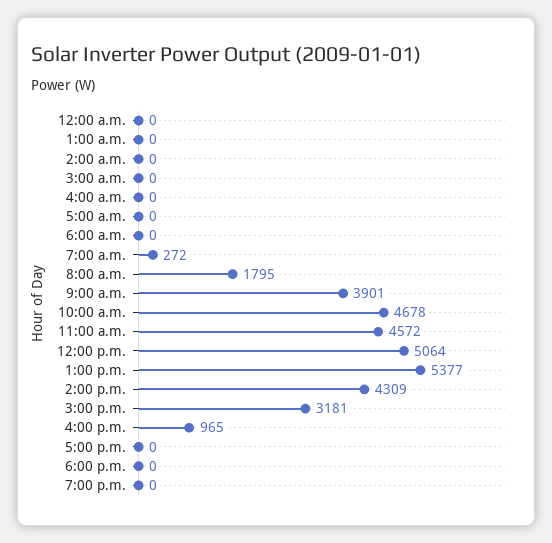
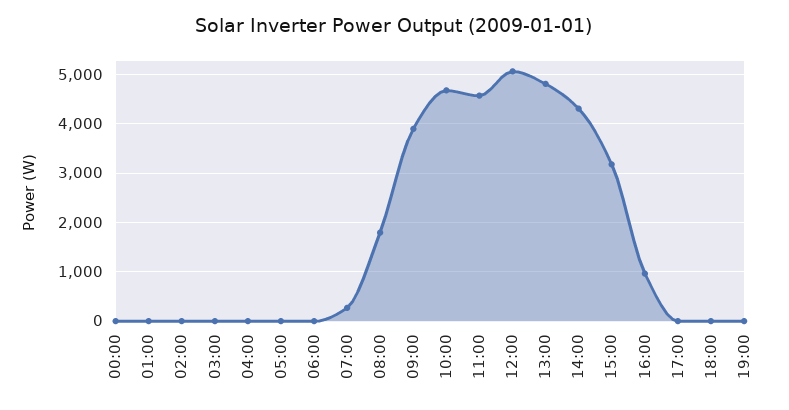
1:00 p.m.: 5377 -> 4800

